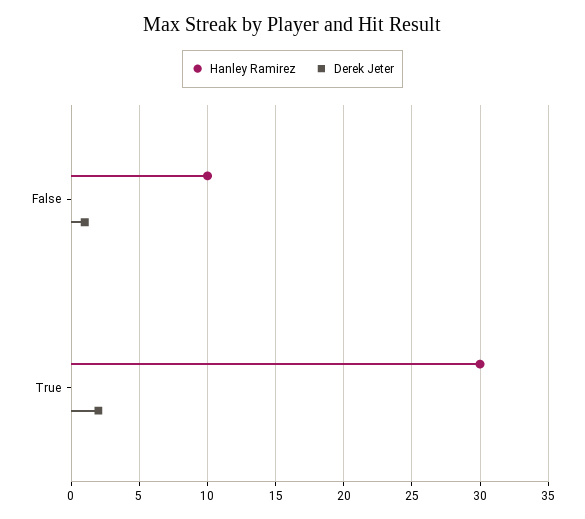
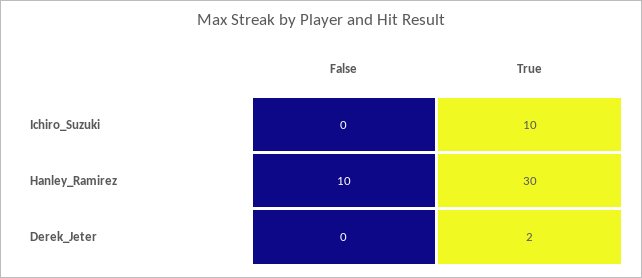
Derek Jeter, False: 1 -> 0
Ichiro_Suzuki, False: none -> 0
Ichiro_Suzuki, True: none -> 10

